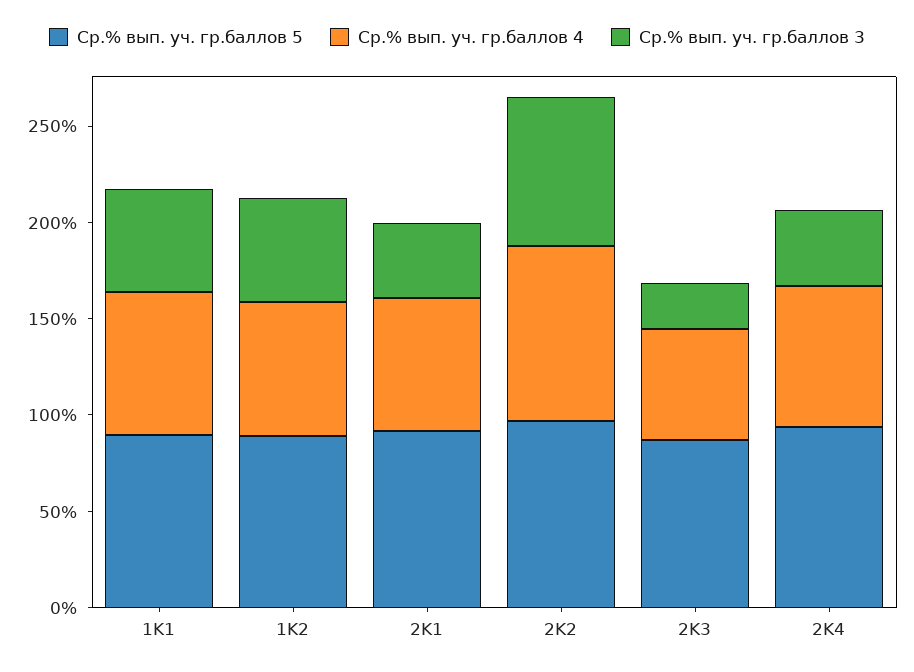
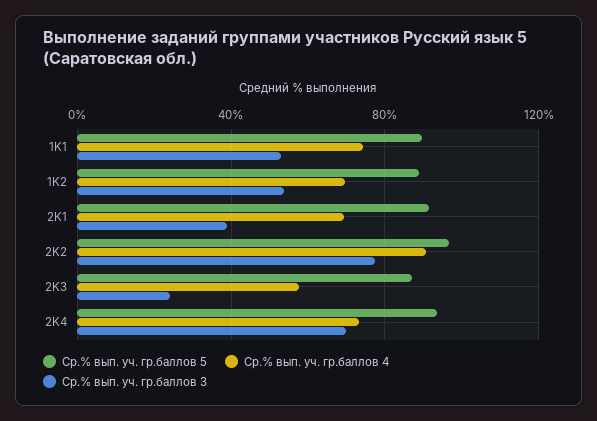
Ср.% вып. уч. гр.баллов 3, 2K4: 40 -> 70

